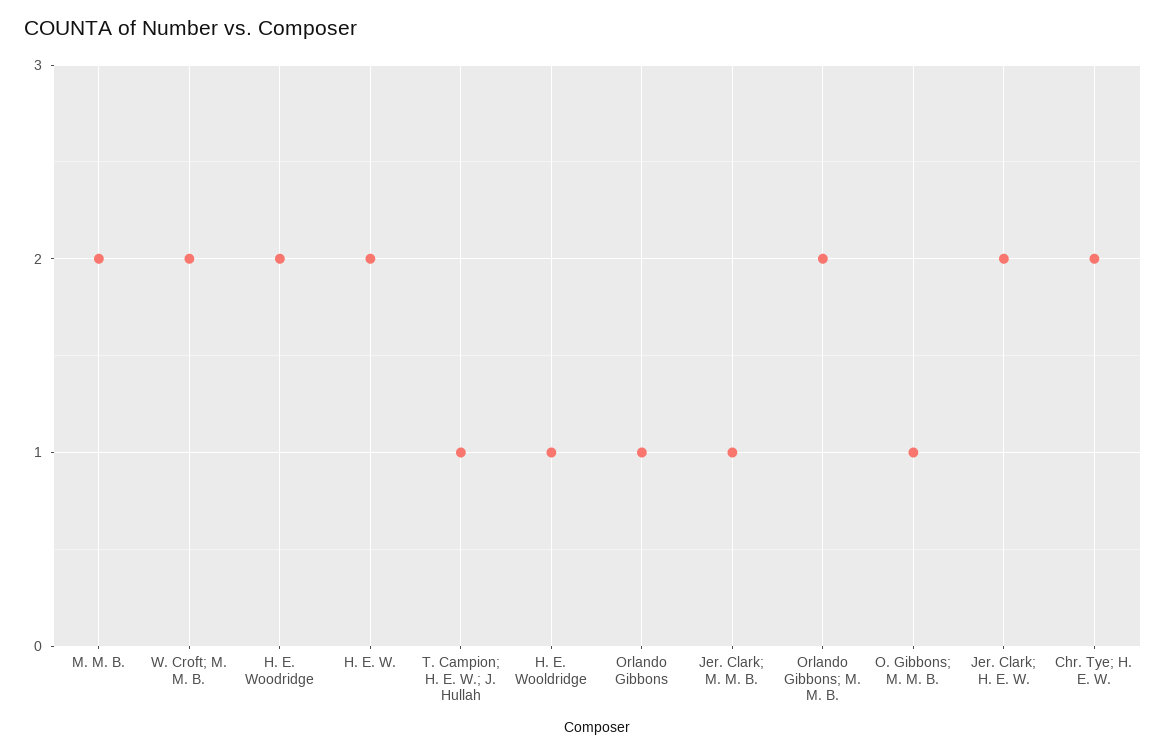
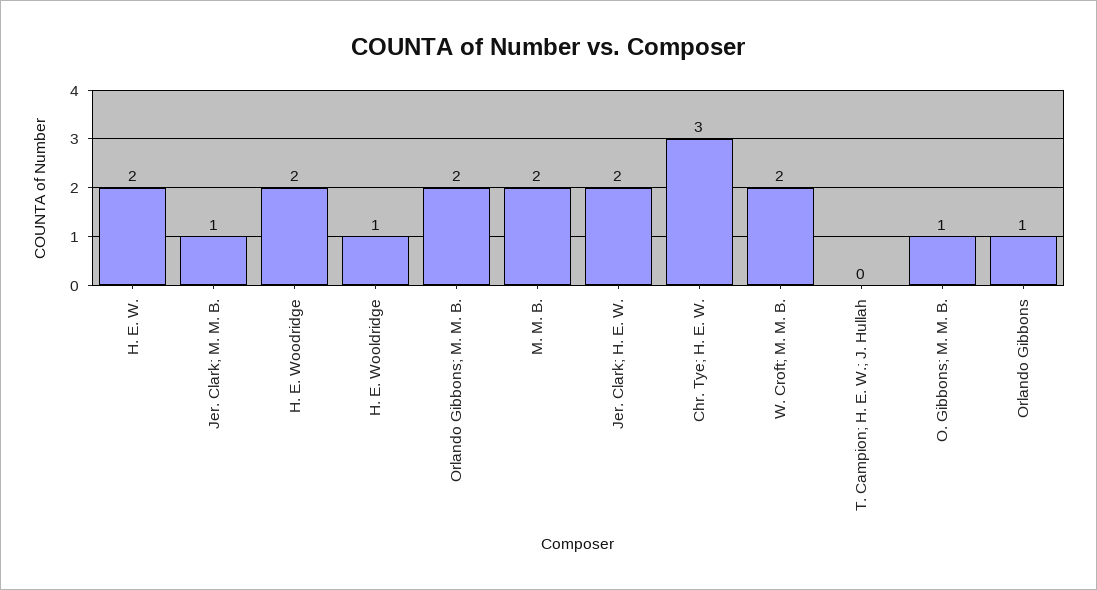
T. Campion; H. E. W.; J. Hullah: 1 -> 0
Chr. Tye; H. E. W.: 2 -> 3

